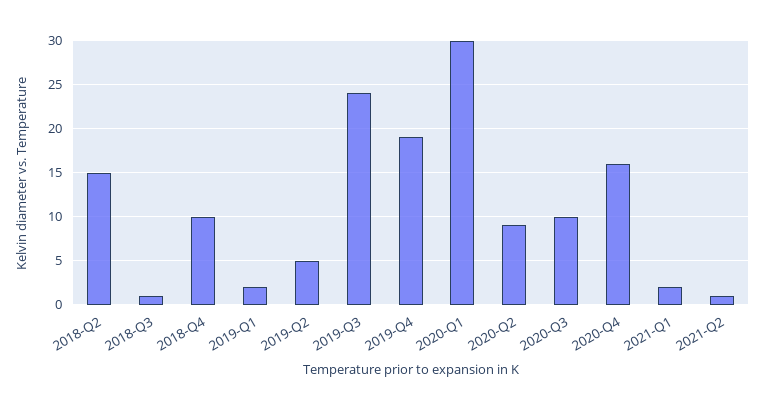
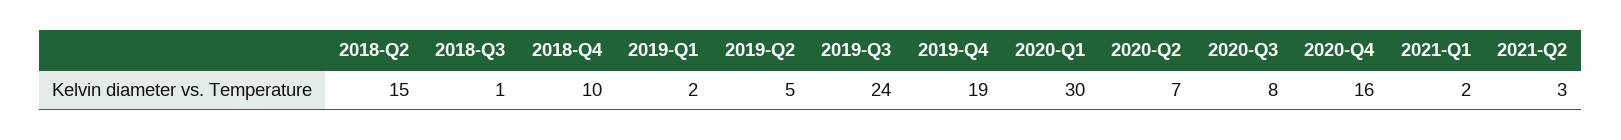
2020-Q2: 9 -> 7
2020-Q3: 10 -> 8
2021-Q2: 1 -> 3

